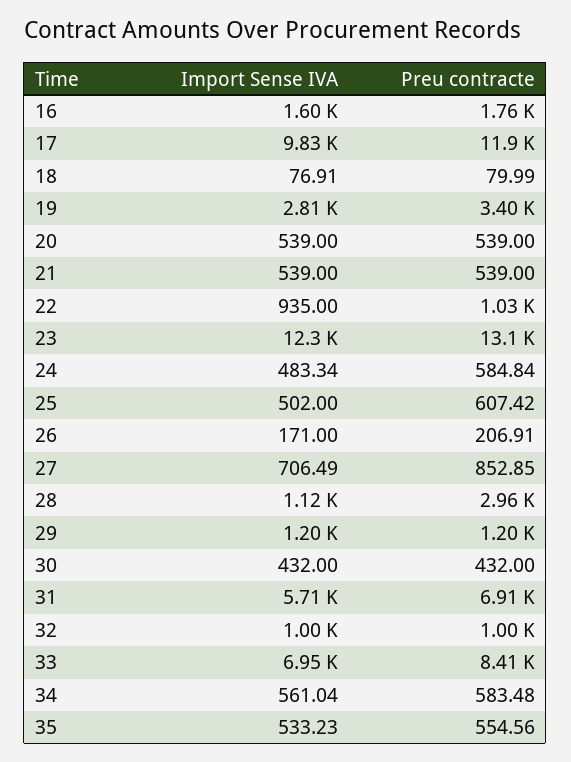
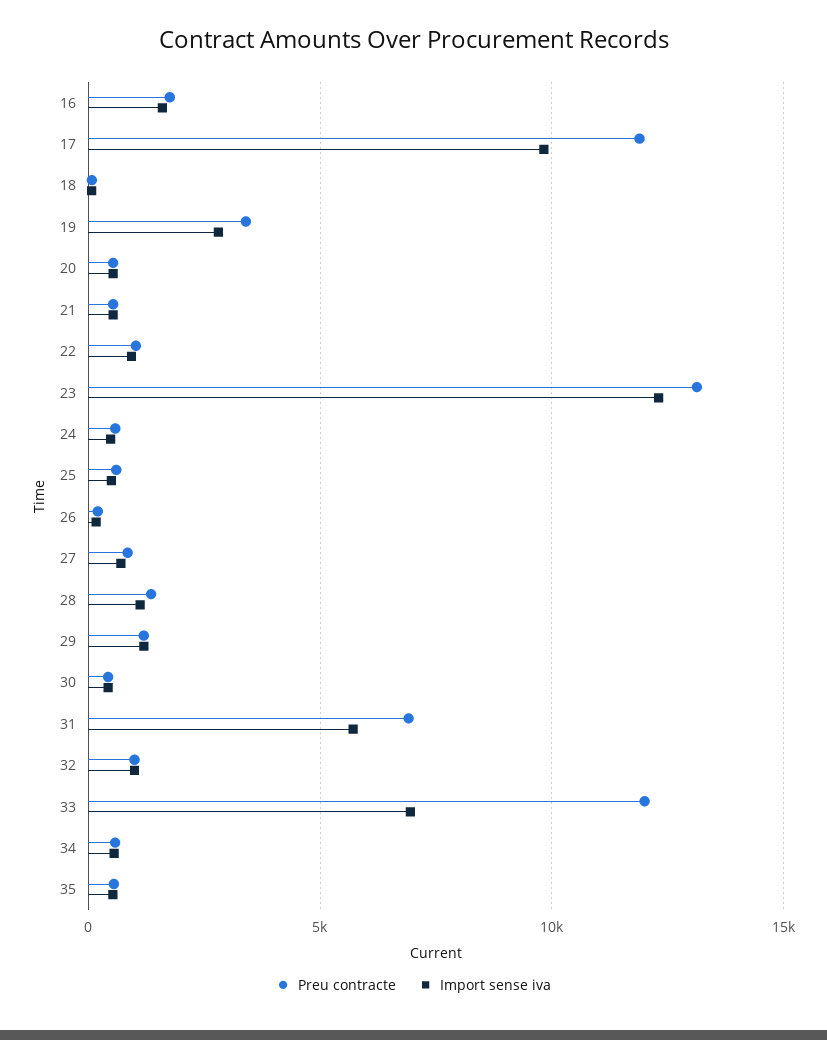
Preu contracte, 28: 2960 -> 1500
Preu contracte, 33: 8410 -> 12000

